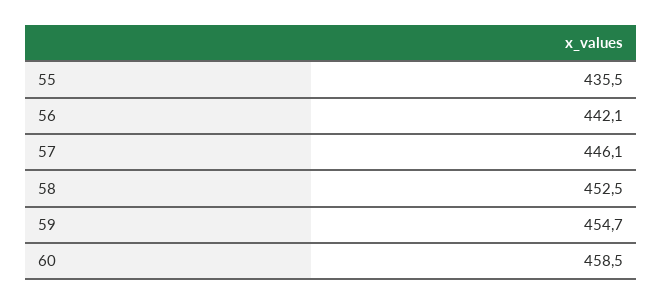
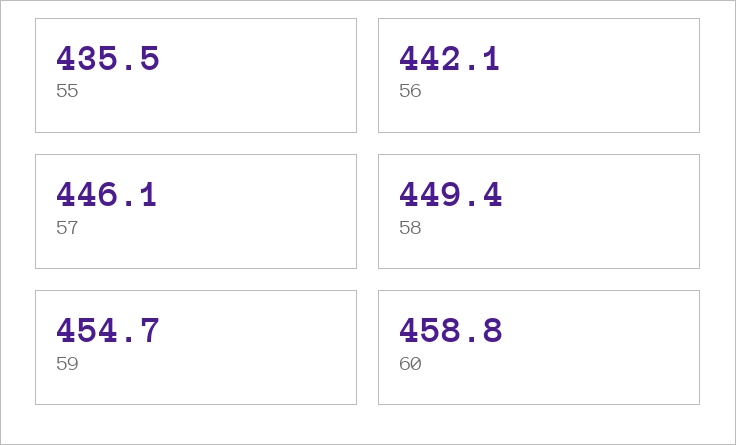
58: 452.5 -> 449.4
60: 458.5 -> 458.8

